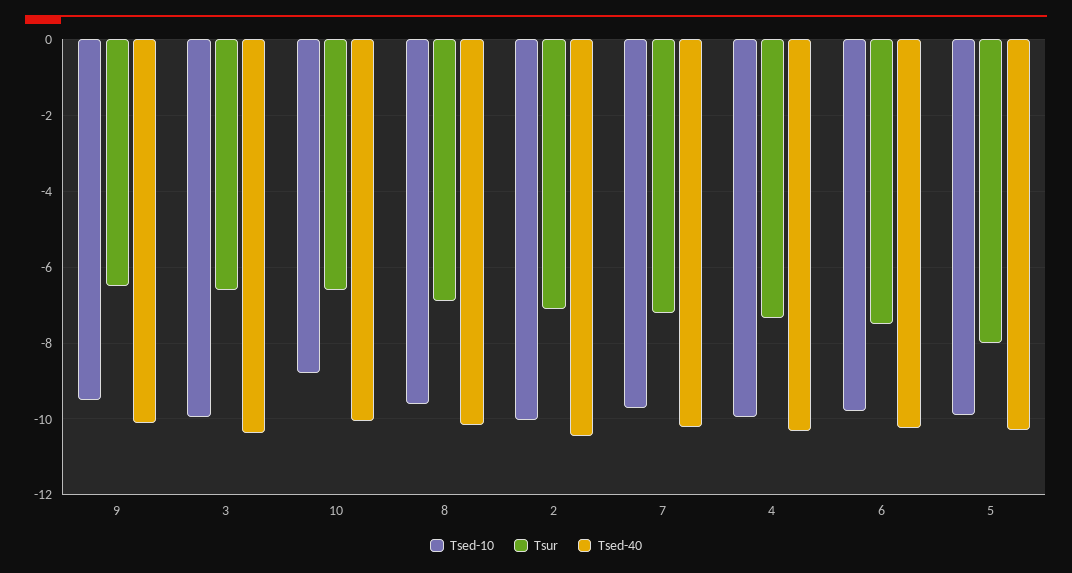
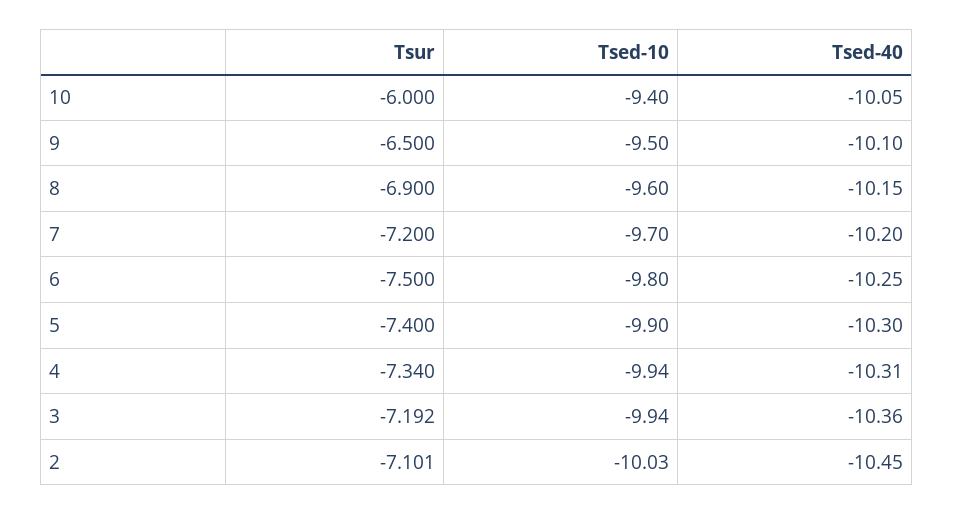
Tsur, 3: -6.6 -> -7.192
Tsed-10, 10: -8.8 -> -9.4
Tsur, 10: -6.6 -> -6
Tsur, 5: -8 -> -7.4

